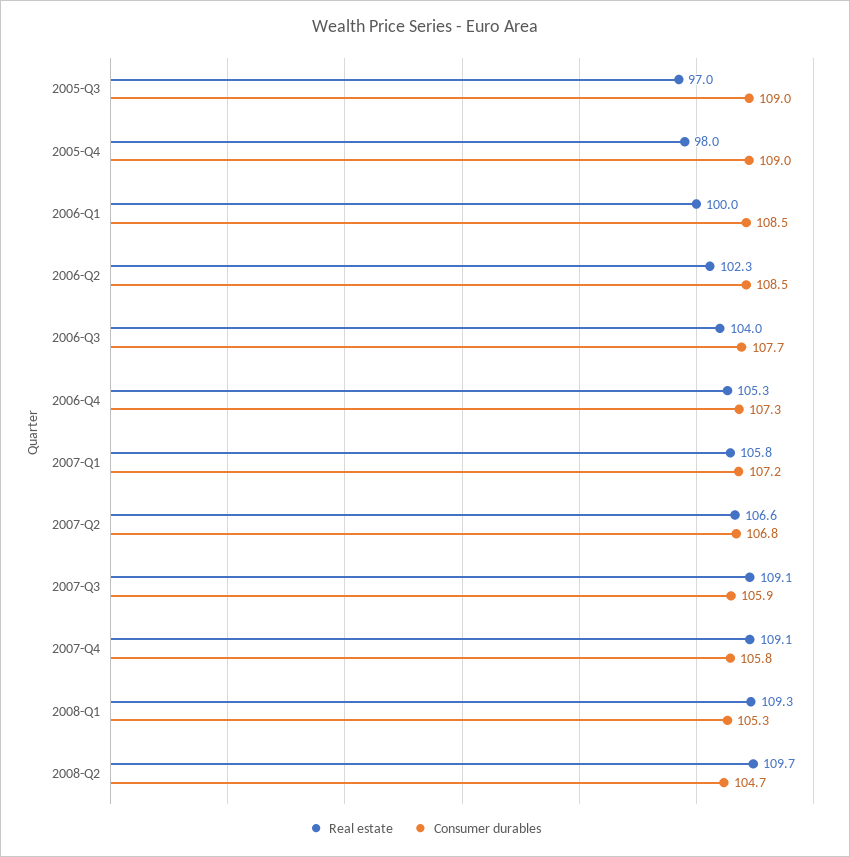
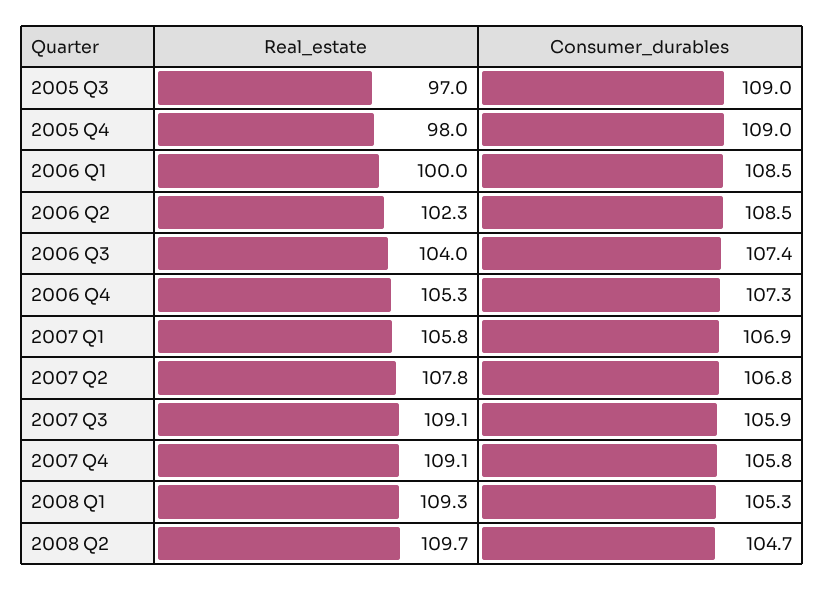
Consumer durables, 2006-Q3: 107.7 -> 107.4
Consumer durables, 2007-Q1: 107.2 -> 106.9
Real estate, 2007-Q2: 106.6 -> 107.8

